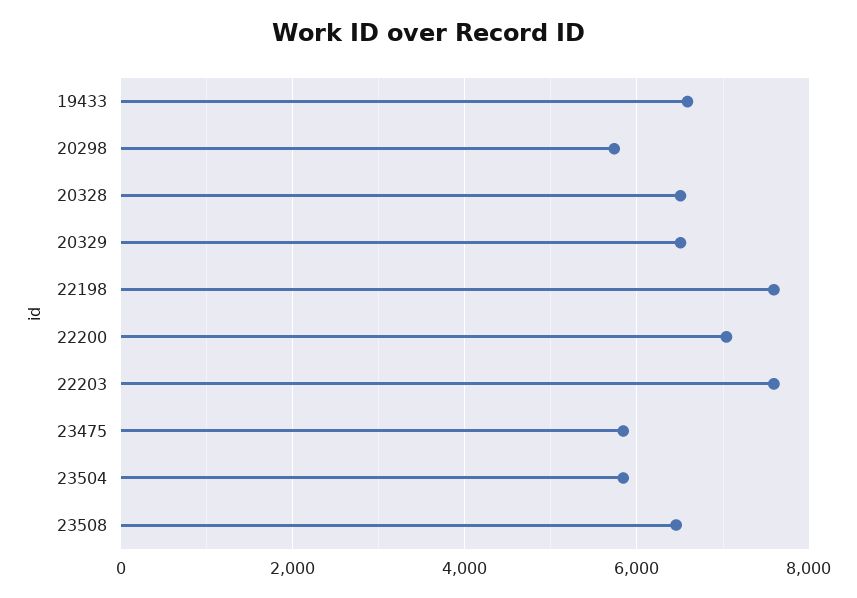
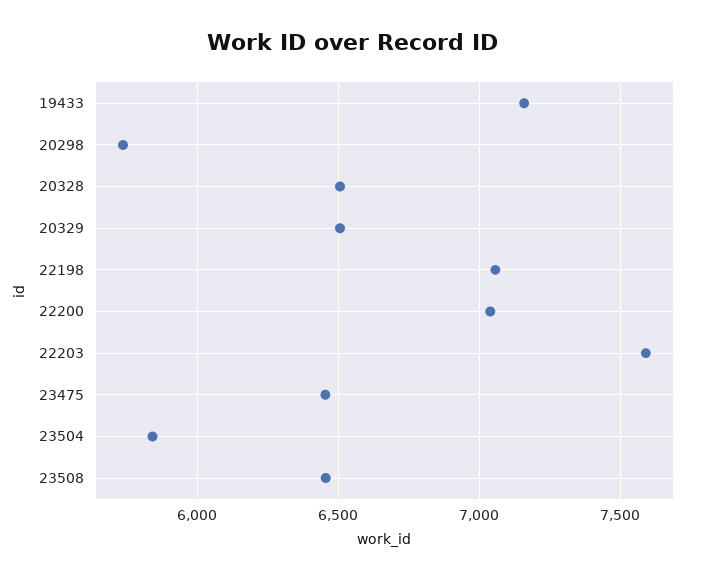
19433: 6600 -> 7150
22198: 7600 -> 7050
23475: 5800 -> 6450

